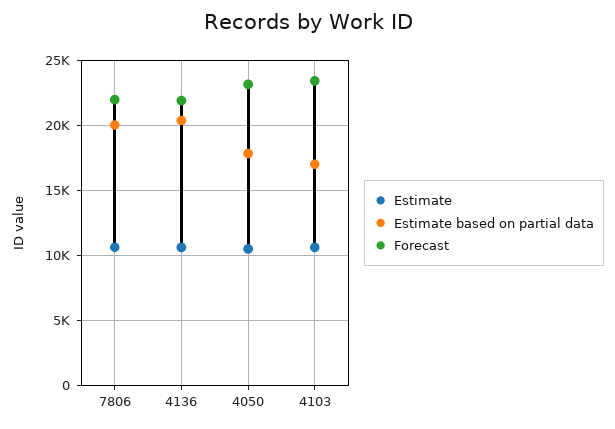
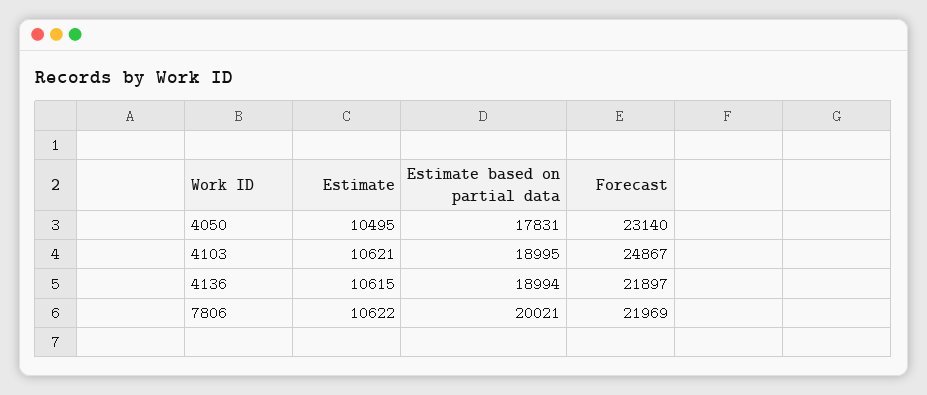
Estimate based on partial data, 4136: 20500 -> 18994
Estimate based on partial data, 4103: 17000 -> 18995
Forecast, 4103: 23500 -> 24867

